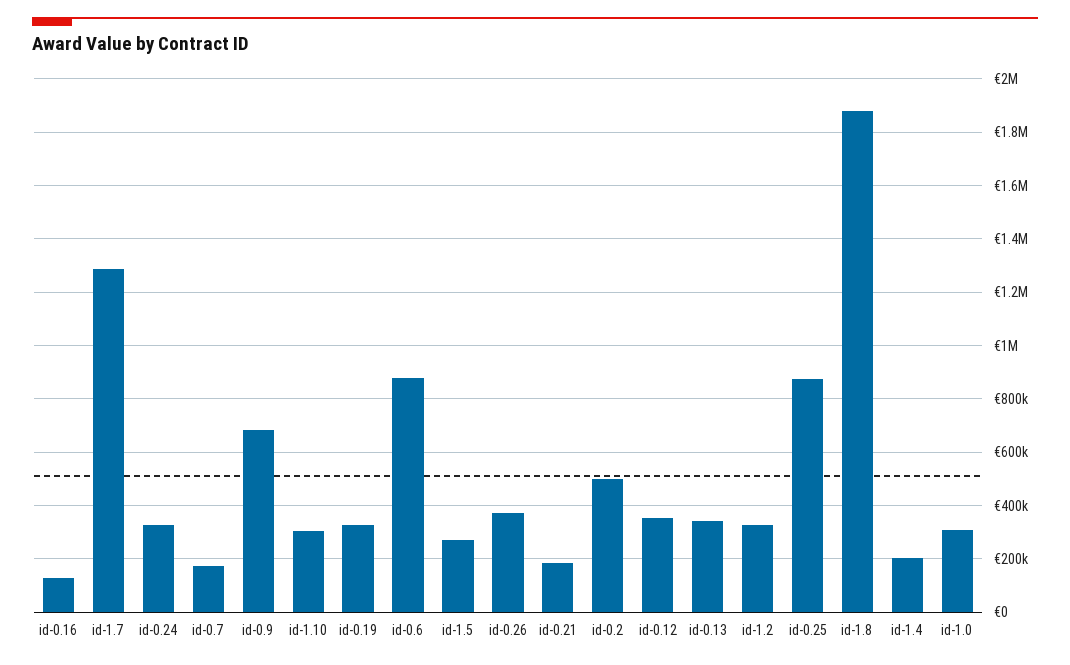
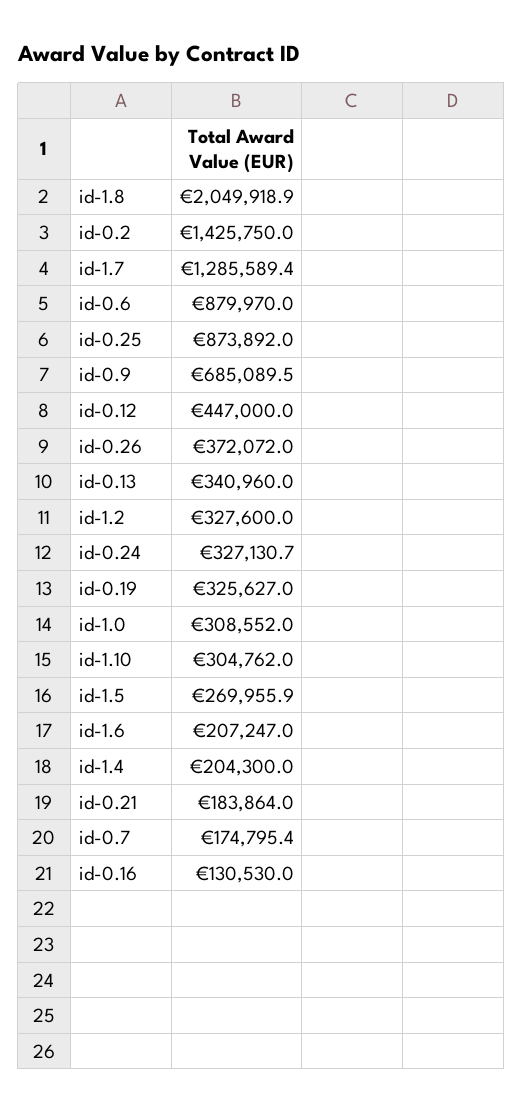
id-0.2: 500000 -> 1425750
id-0.12: 350000 -> 447000
id-1.8: 1875000 -> 2049918.9
id-1.6: none -> 207247

